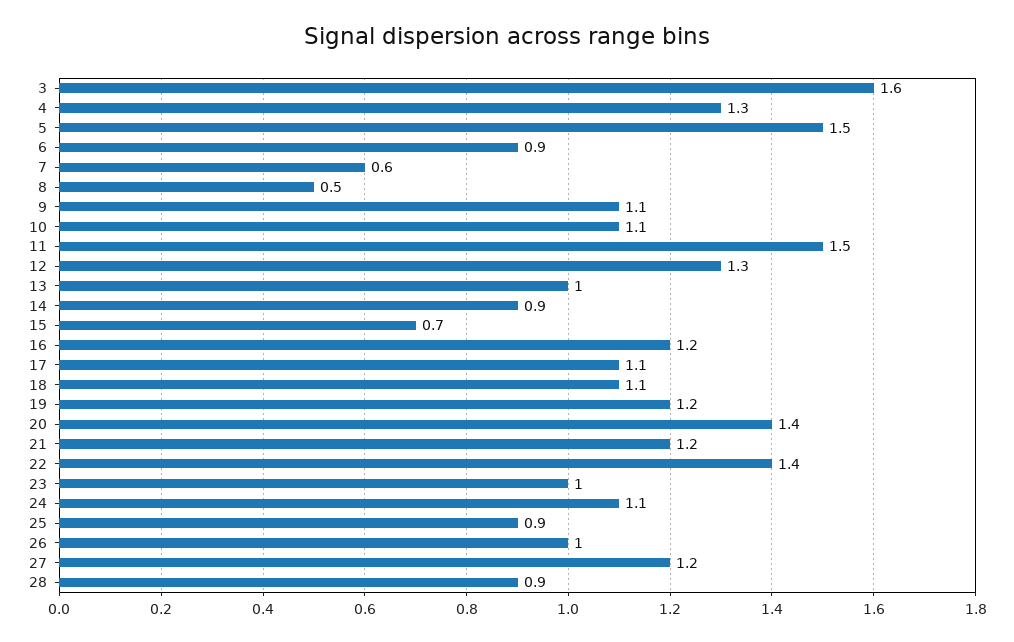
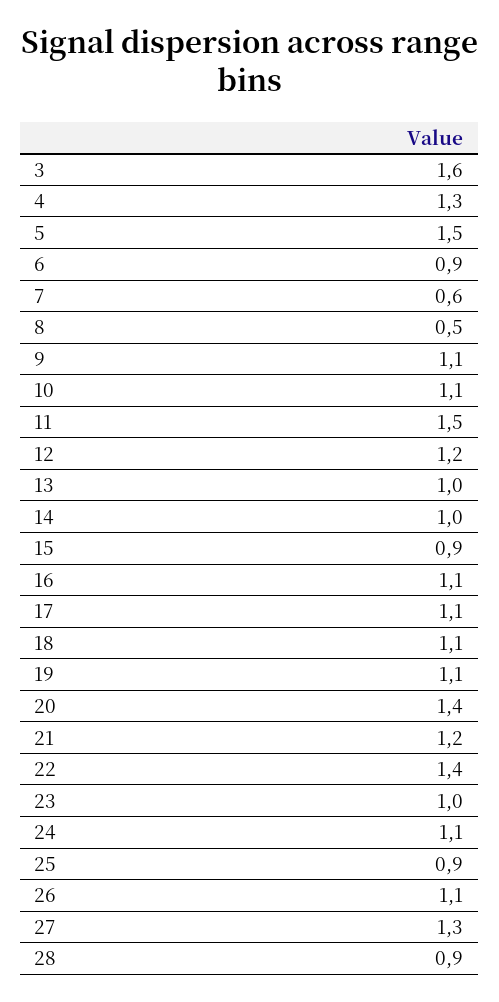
12: 1.3 -> 1.2
14: 0.9 -> 1
15: 0.7 -> 0.9
16: 1.2 -> 1.1
19: 1.2 -> 1.1
26: 1 -> 1.1
27: 1.2 -> 1.3

